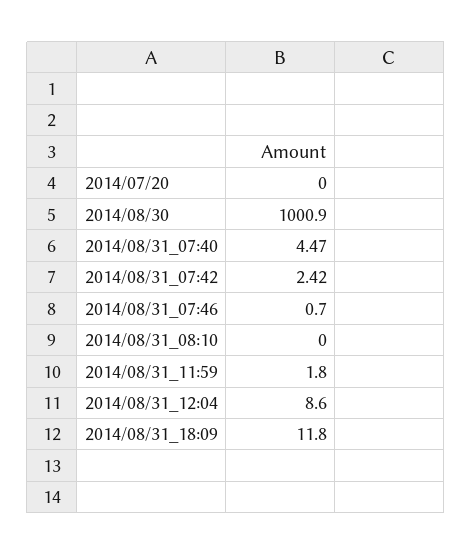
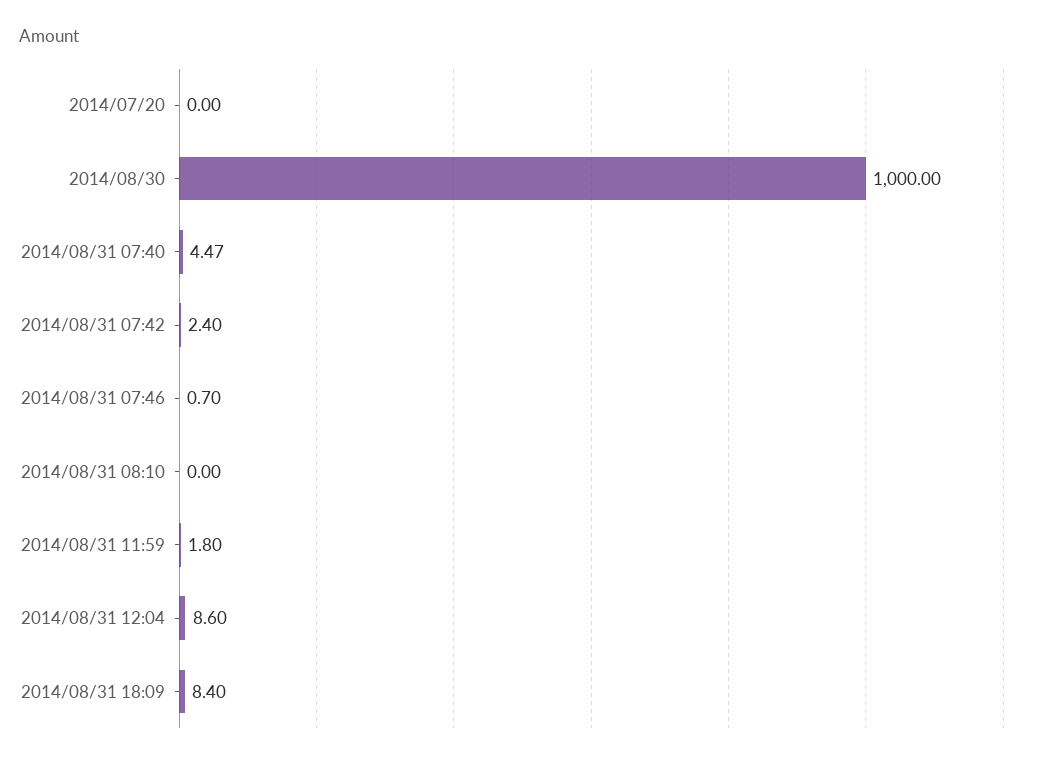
2014/08/30: 1000.9 -> 1000
2014/08/31_07:42: 2.42 -> 2.4
2014/08/31_18:09: 11.8 -> 8.4

